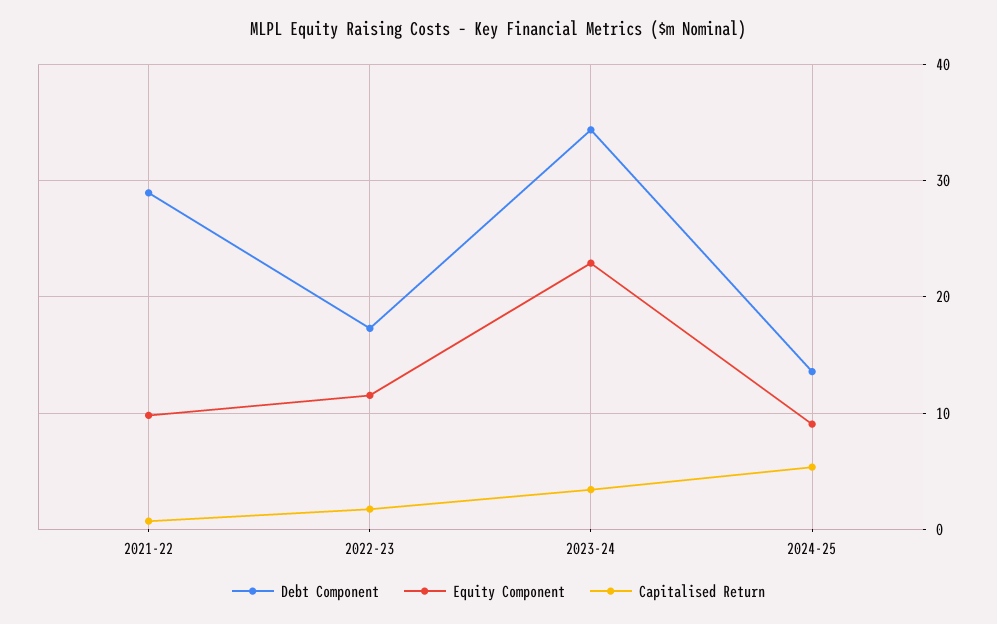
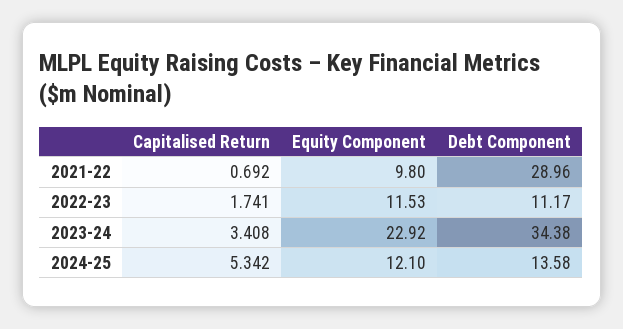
Debt Component, 2022-23: 17 -> 11.17
Equity Component, 2024-25: 9 -> 12.1

